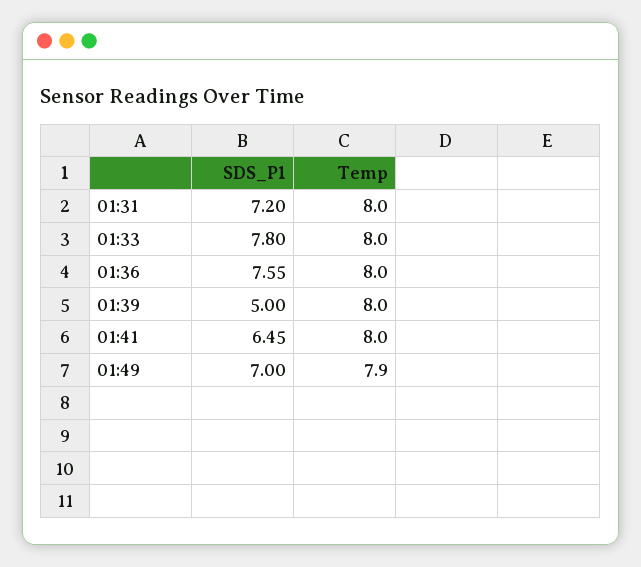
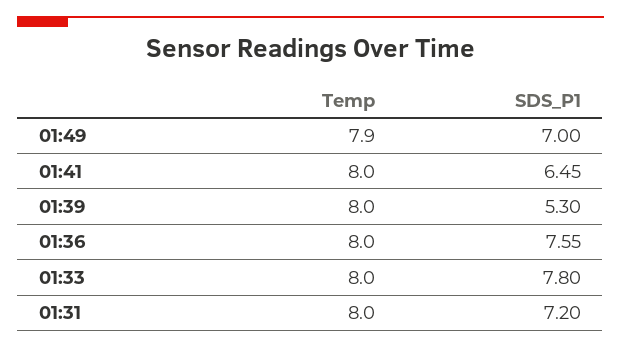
SDS_P1, 01:39: 5 -> 5.3

